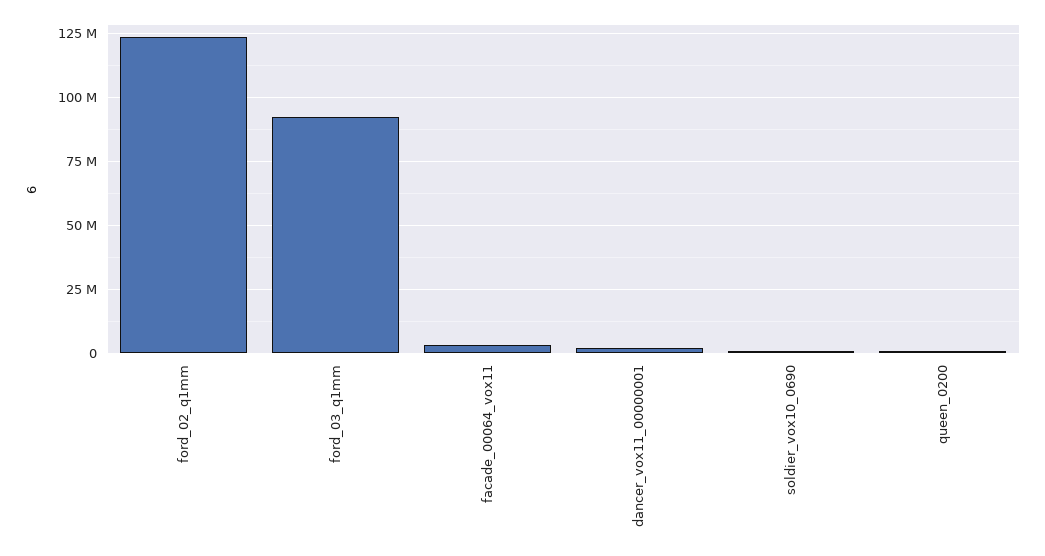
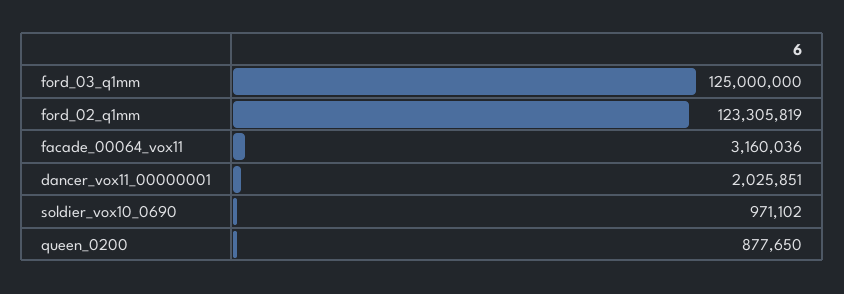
ford_03_q1mm: 92500000 -> 125000000

